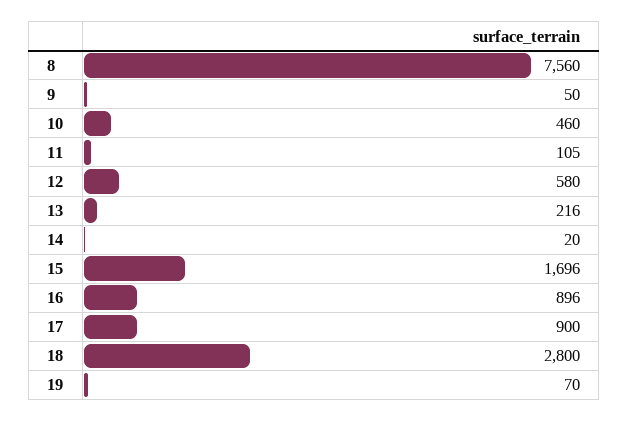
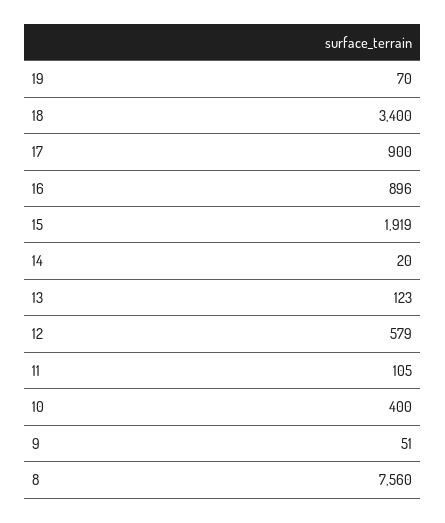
9: 50 -> 51
10: 460 -> 400
12: 580 -> 579
13: 216 -> 123
15: 1696 -> 1919
18: 2800 -> 3400

